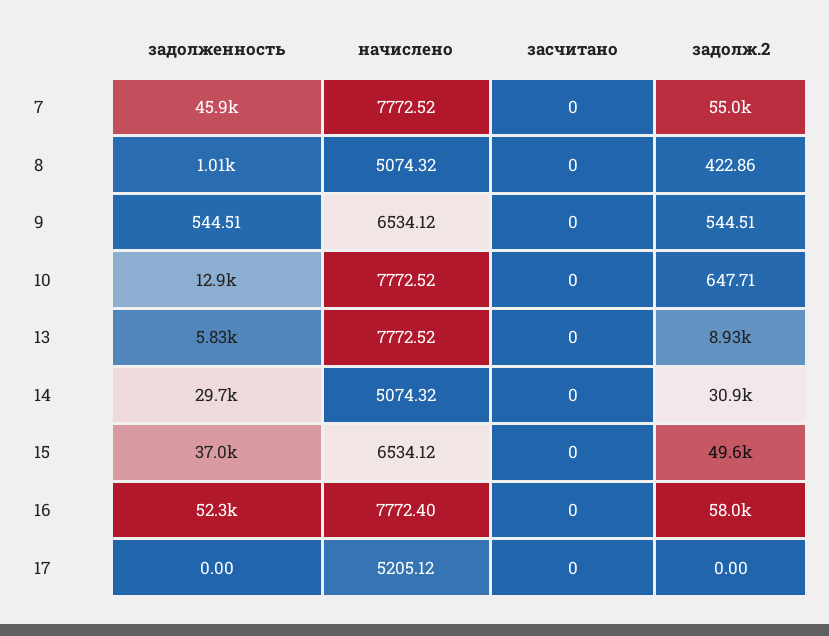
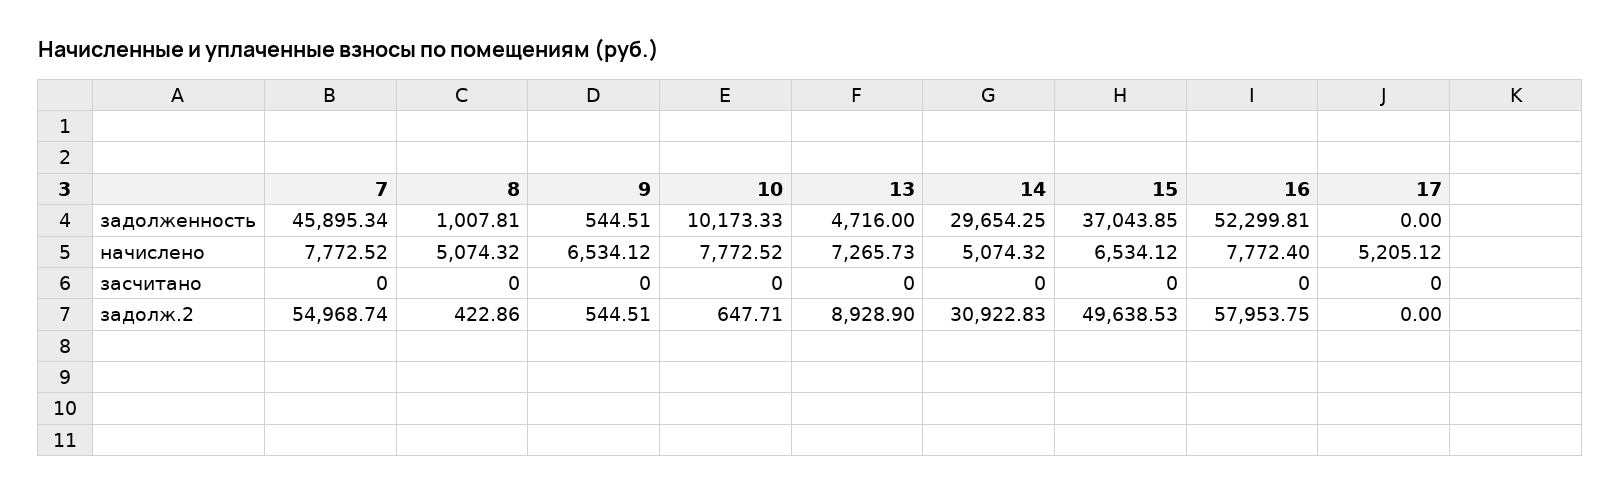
задолженность, 10: 12900 -> 10173.33
задолженность, 13: 5830 -> 4716
начислено, 13: 7772.52 -> 7265.73

